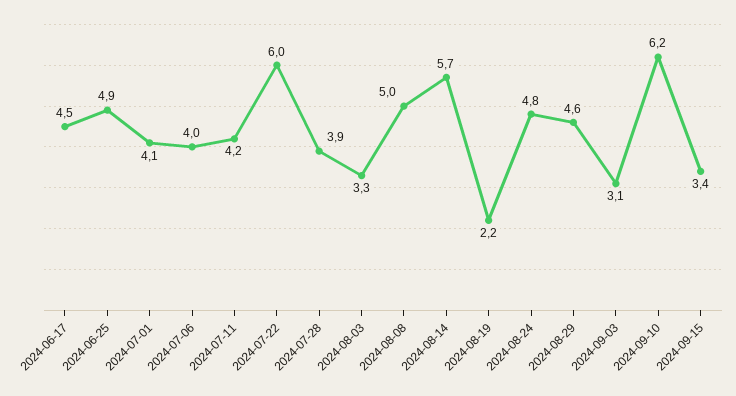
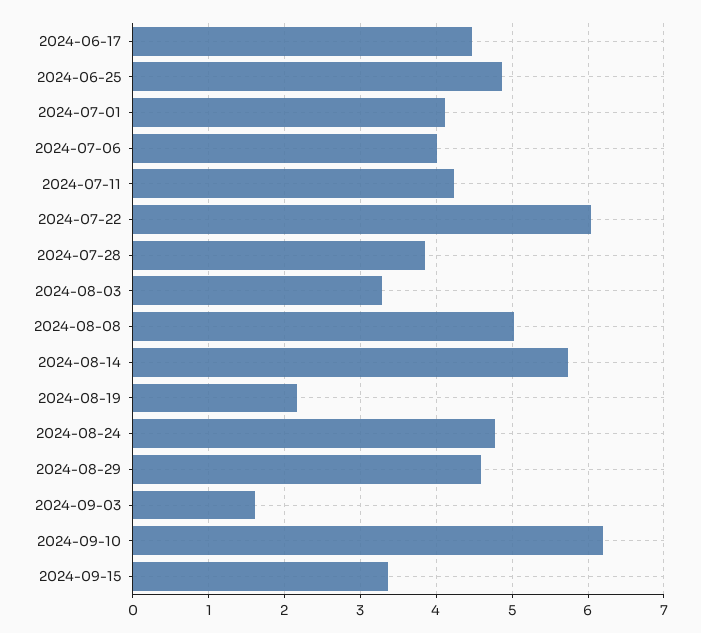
2024-09-03: 3.1 -> 1.6

